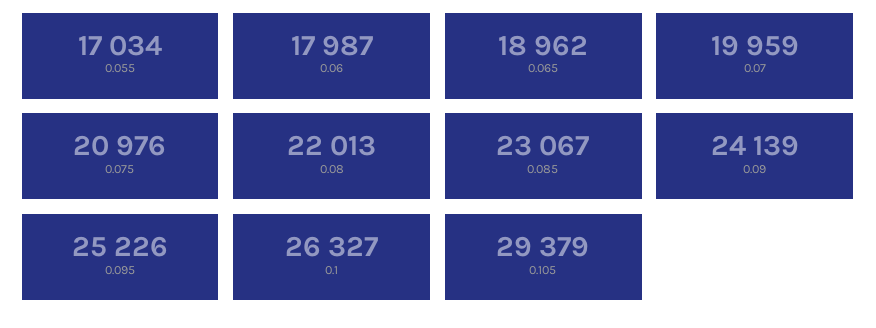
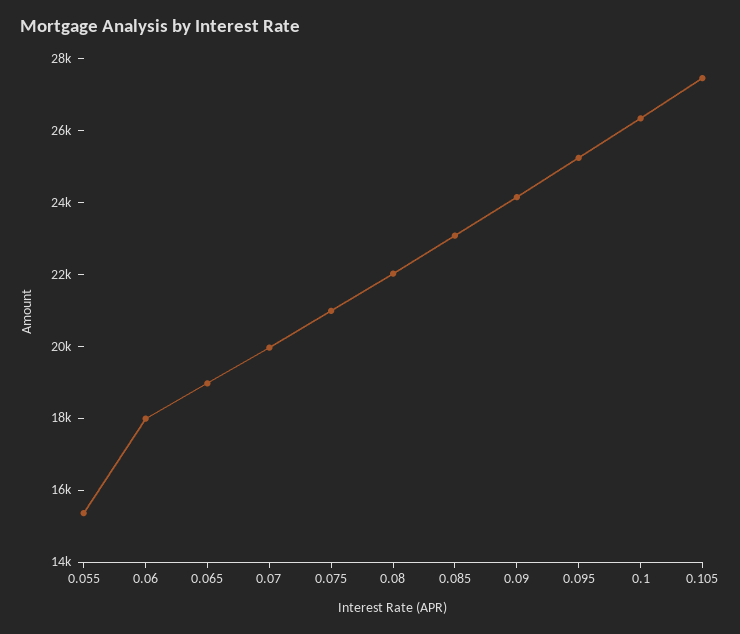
0.055: 17034 -> 15500
0.105: 29379 -> 27500

